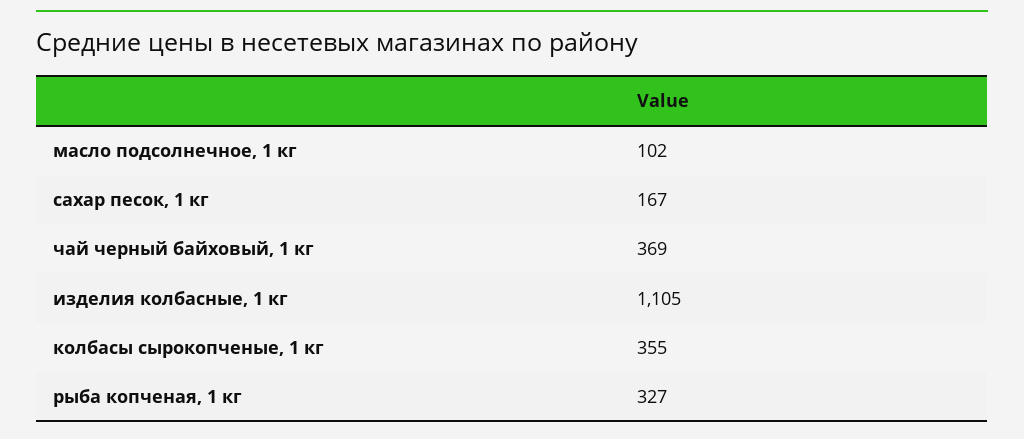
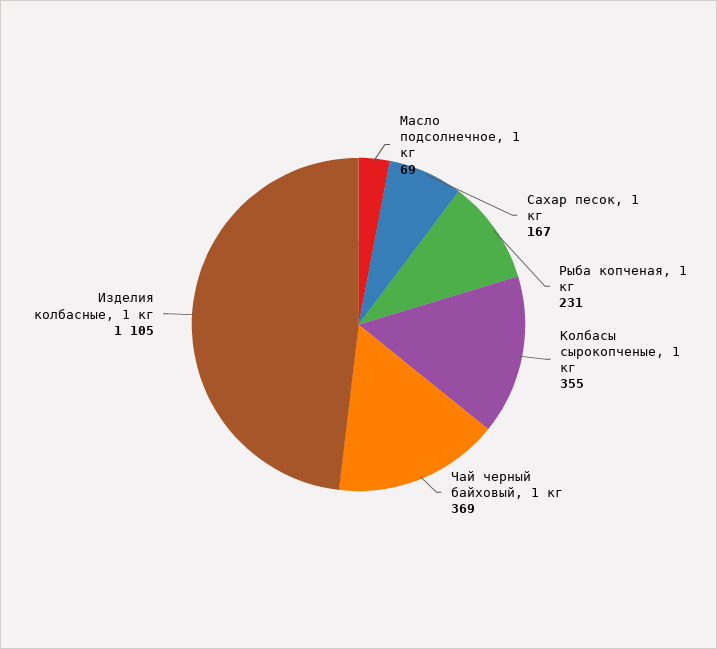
масло подсолнечное, 1 кг: 102 -> 69
рыба копченая, 1 кг: 327 -> 231

